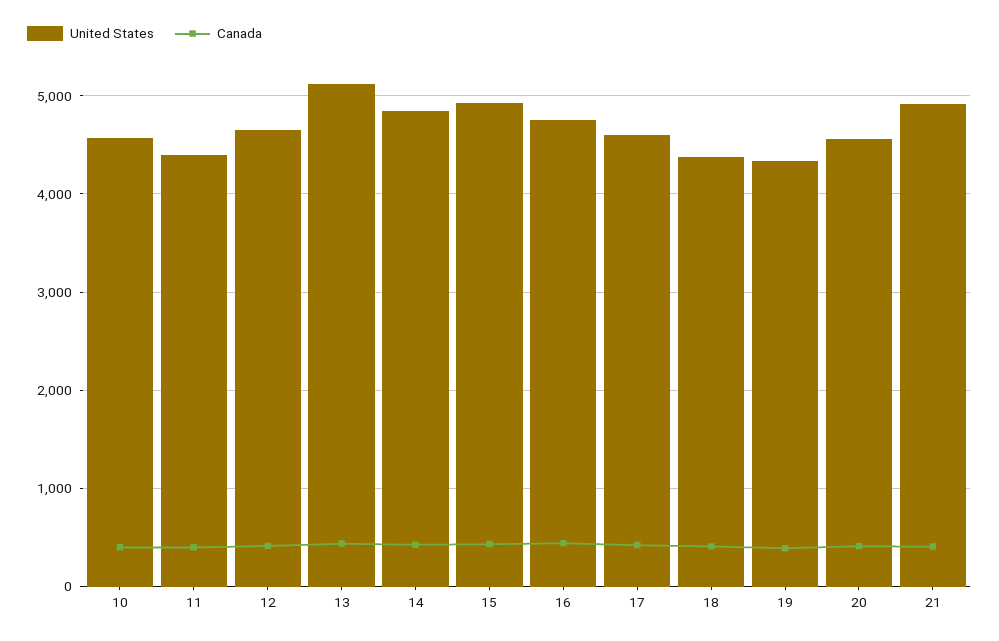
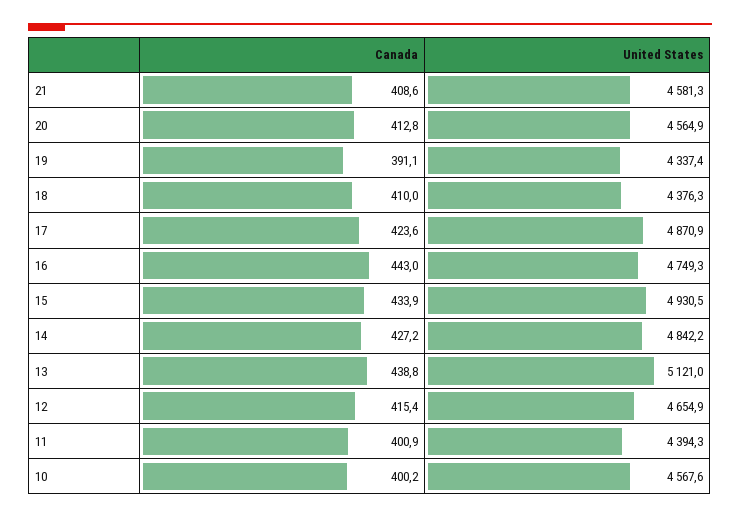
United States, 17: 4600 -> 4870.9
United States, 21: 4900 -> 4581.3

